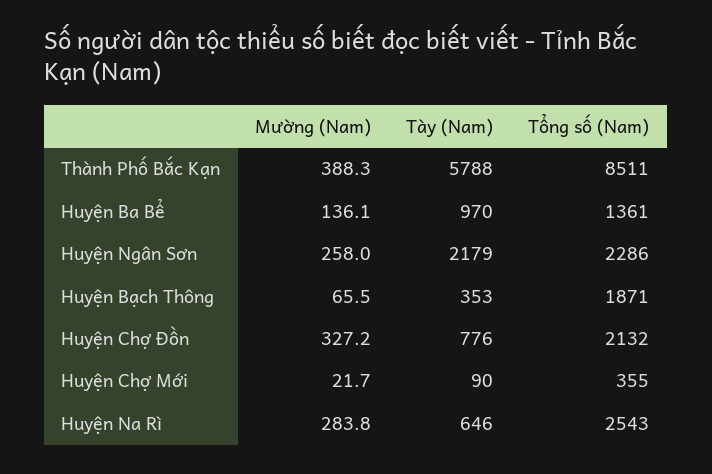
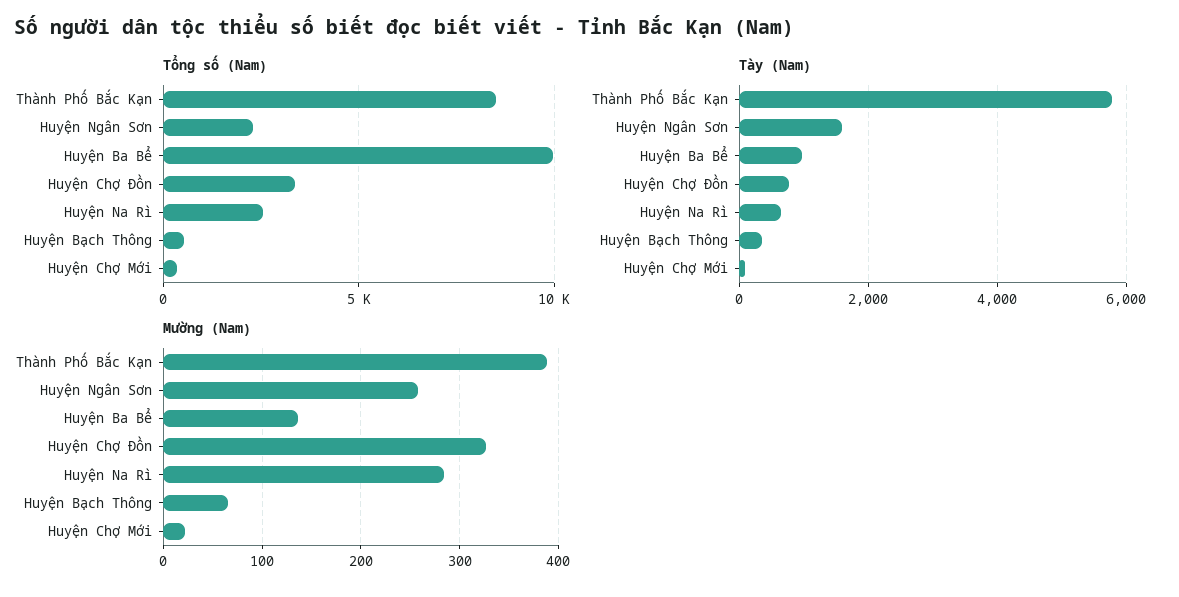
Tổng số (Nam), Huyện Ba Bể: 1361 -> 10000
Tày (Nam), Huyện Ngân Sơn: 2179 -> 1600
Tổng số (Nam), Huyện Bạch Thông: 1871 -> 500
Tổng số (Nam), Huyện Chợ Đồn: 2132 -> 3500

